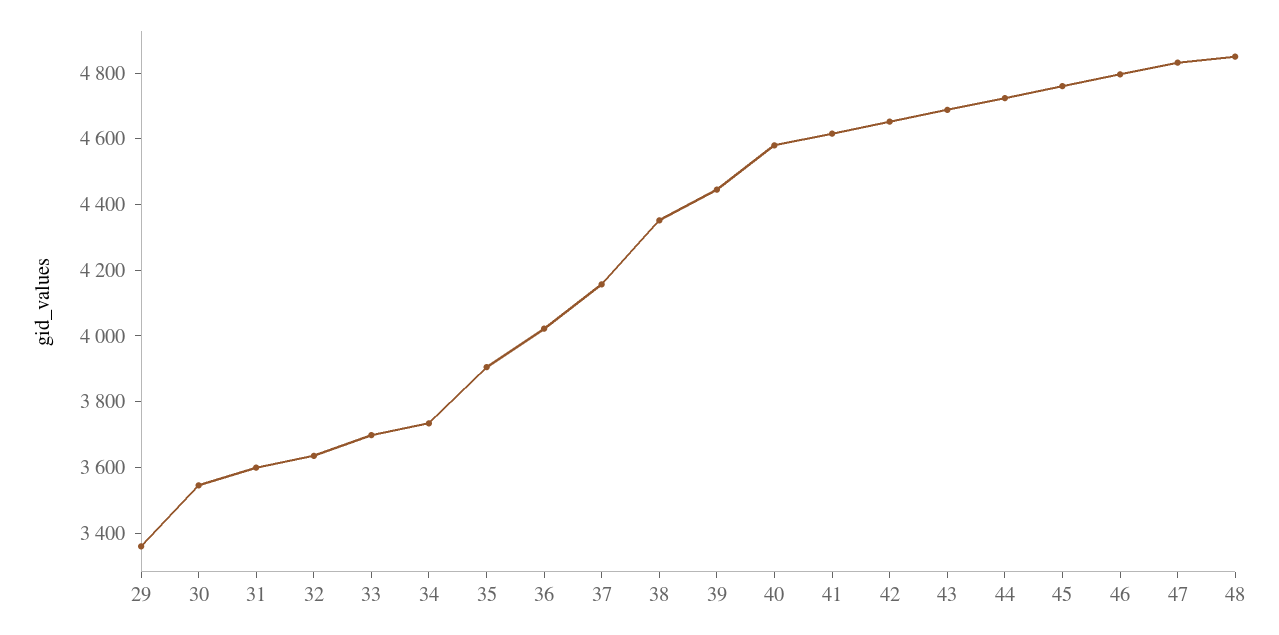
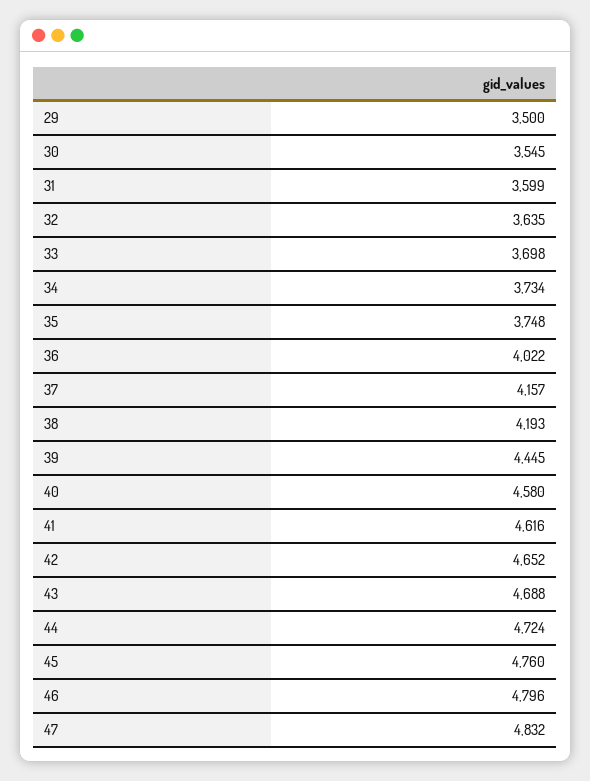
29: 3350 -> 3500
35: 3900 -> 3748
38: 4350 -> 4193
48: 4850 -> none

